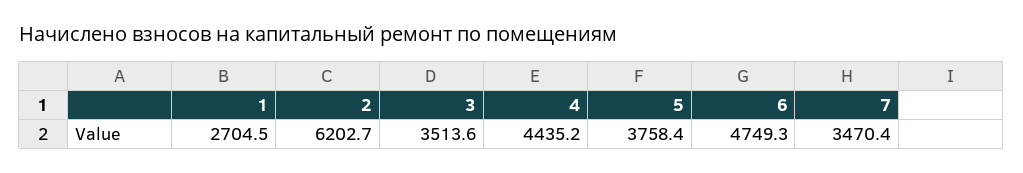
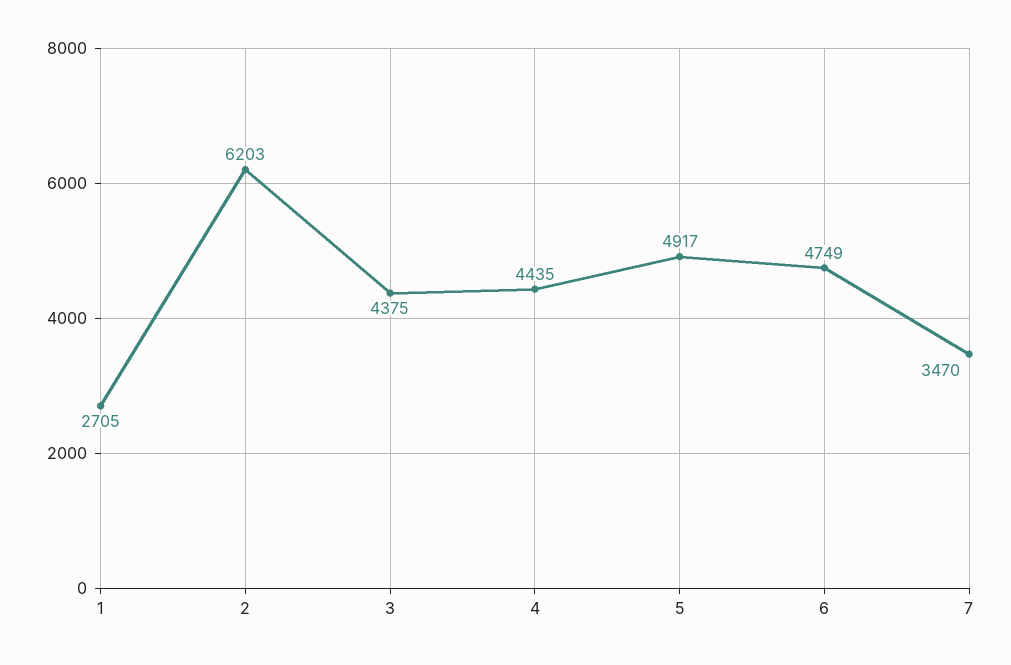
3: 3513.6 -> 4375
5: 3758.4 -> 4917

